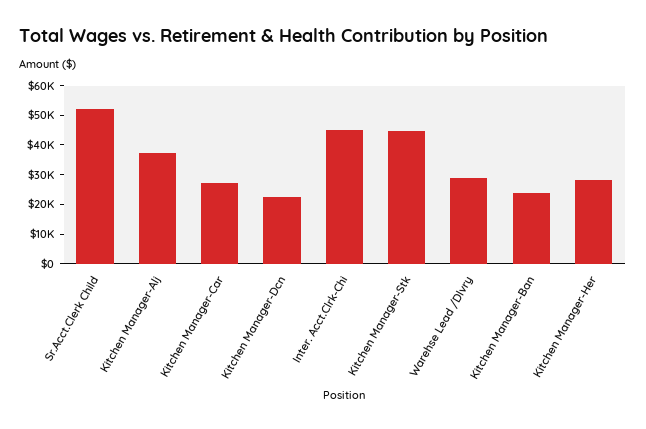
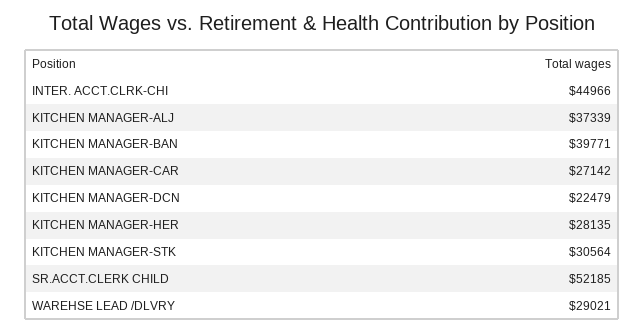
Kitchen Manager-Stk: 45000 -> 30564
Kitchen Manager-Ban: 25000 -> 39771

